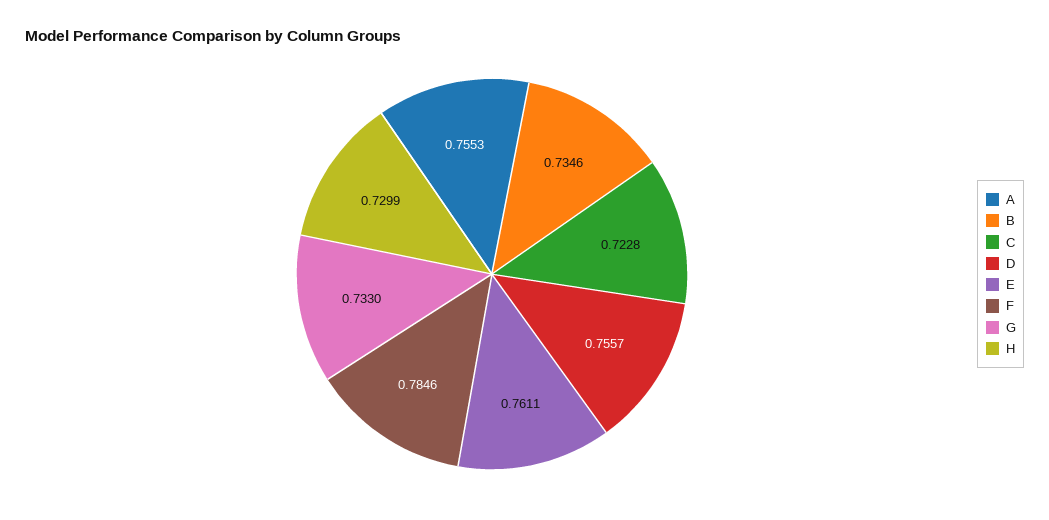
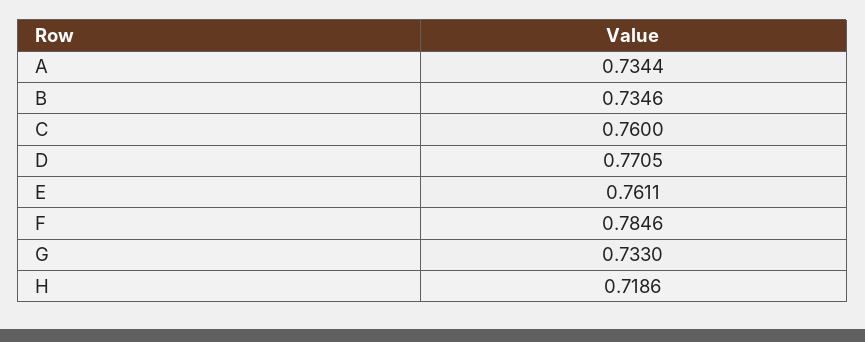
A: 0.7553 -> 0.7344
C: 0.7228 -> 0.76
D: 0.7557 -> 0.7705
H: 0.7299 -> 0.7186

